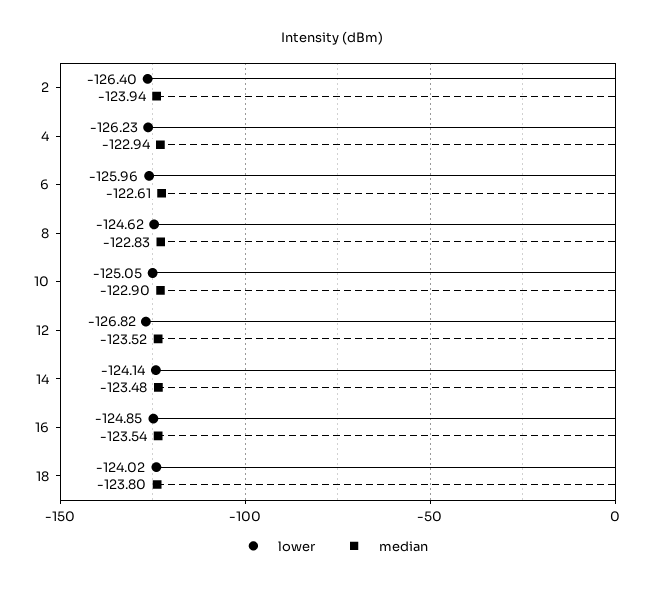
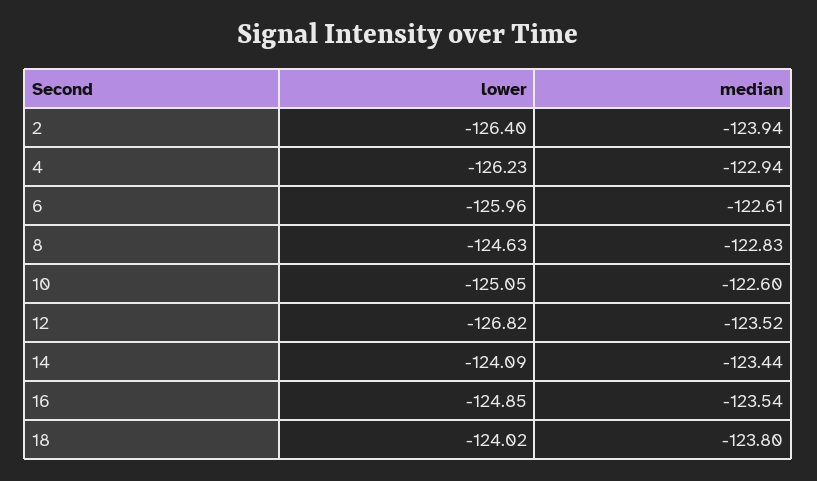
lower, 8: -124.62 -> -124.63
median, 10: -122.9 -> -122.6
lower, 14: -124.14 -> -124.09
median, 14: -123.48 -> -123.44

